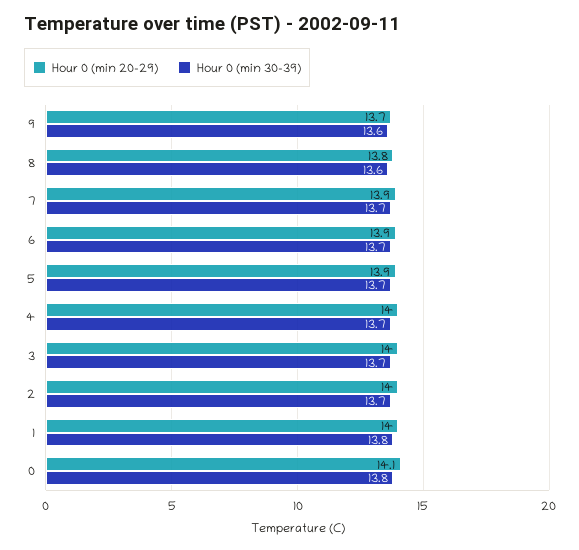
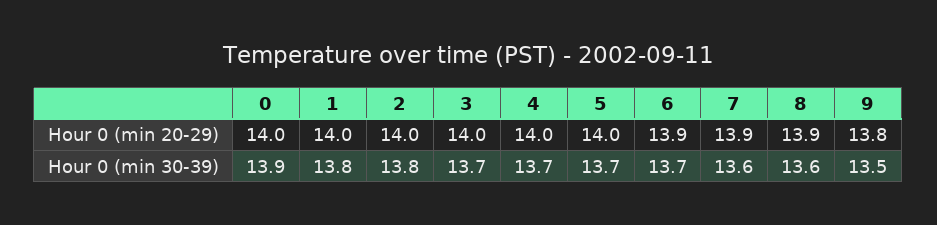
Hour 0 (min 20-29), 9: 13.7 -> 13.8
Hour 0 (min 30-39), 9: 13.6 -> 13.5
Hour 0 (min 20-29), 8: 13.8 -> 13.9
Hour 0 (min 30-39), 7: 13.7 -> 13.6
Hour 0 (min 20-29), 5: 13.9 -> 14
Hour 0 (min 30-39), 2: 13.7 -> 13.8
Hour 0 (min 20-29), 0: 14.1 -> 14
Hour 0 (min 30-39), 0: 13.8 -> 13.9

